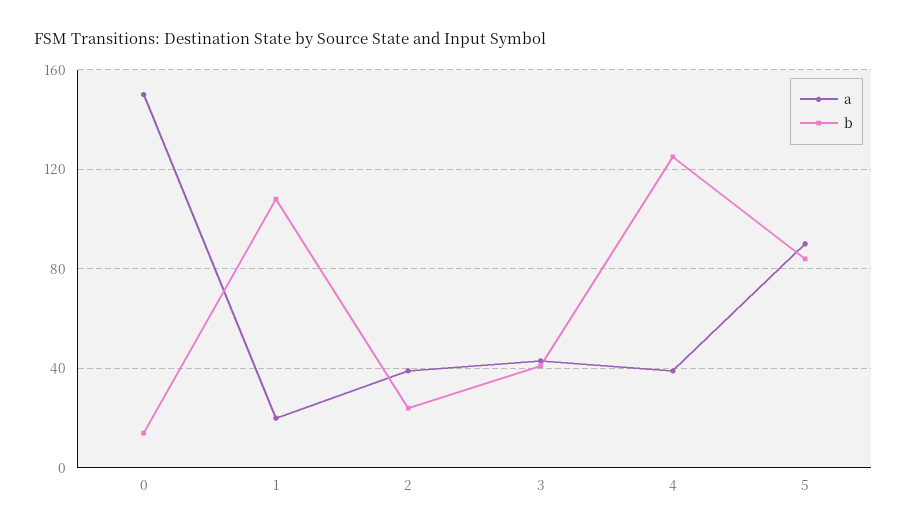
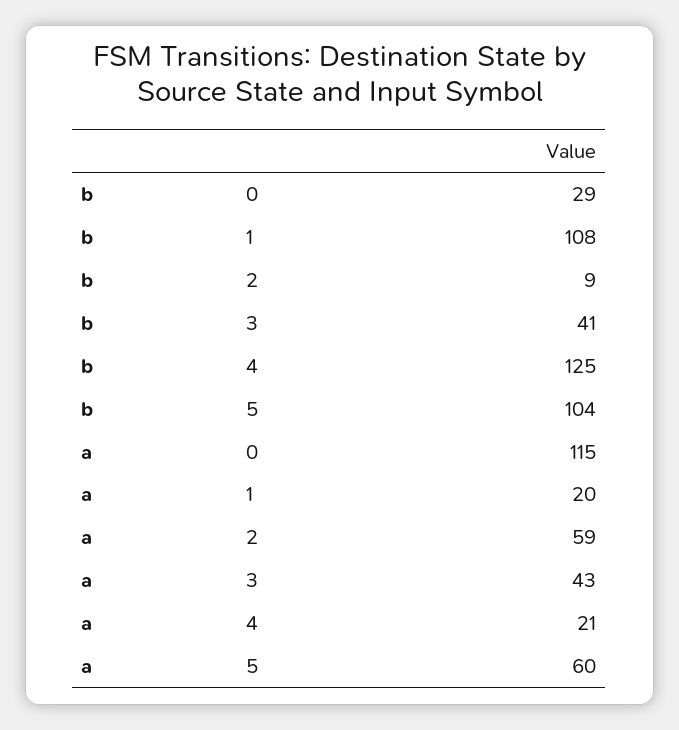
a, 0: 150 -> 115
b, 0: 15 -> 29
a, 2: 40 -> 59
b, 2: 25 -> 9
a, 4: 40 -> 21
a, 5: 90 -> 60
b, 5: 85 -> 104

